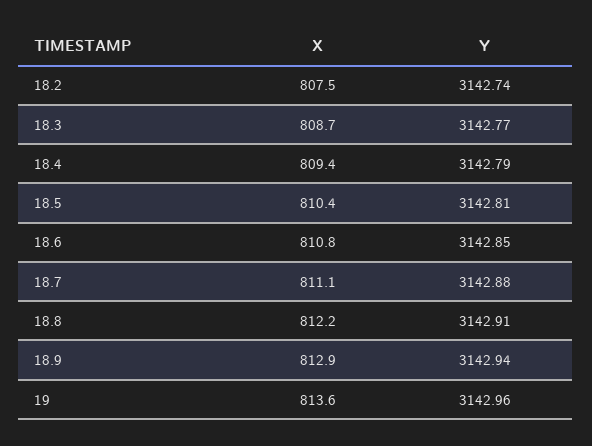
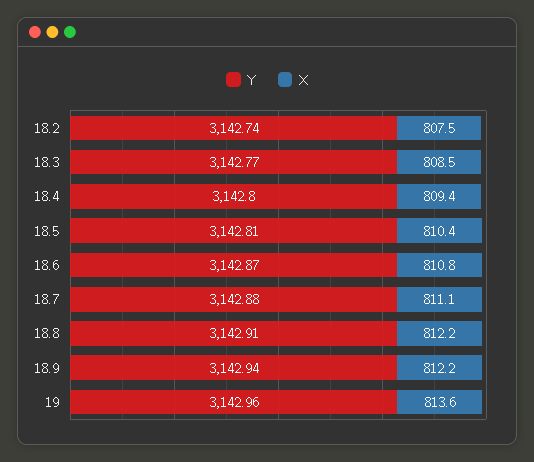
X, 18.3: 808.7 -> 808.5
Y, 18.4: 3142.79 -> 3142.8
Y, 18.6: 3142.85 -> 3142.87
X, 18.9: 812.9 -> 812.2

